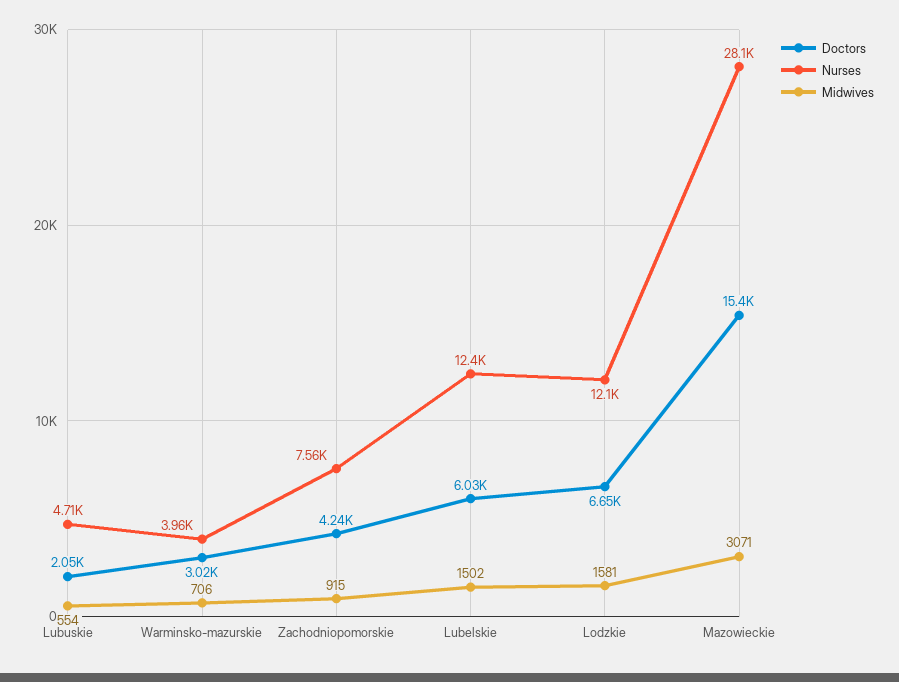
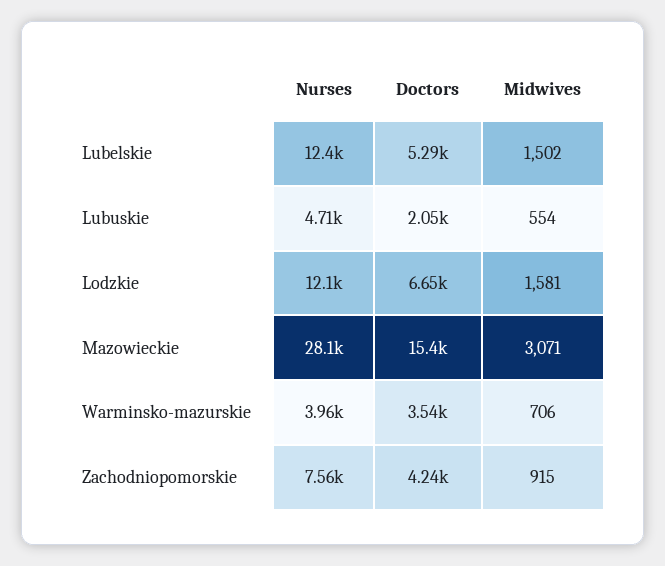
Doctors, Warminsko-mazurskie: 3020 -> 3540
Doctors, Lubelskie: 6030 -> 5290

